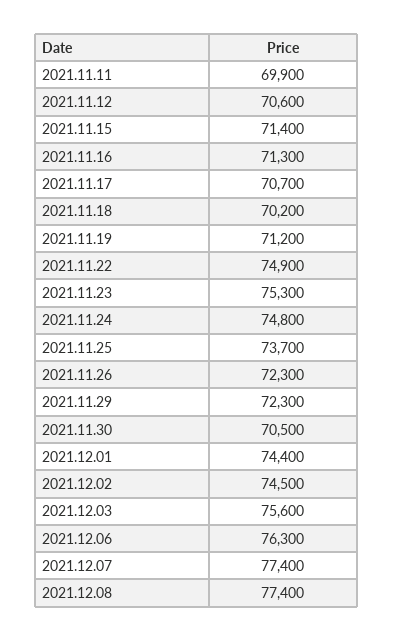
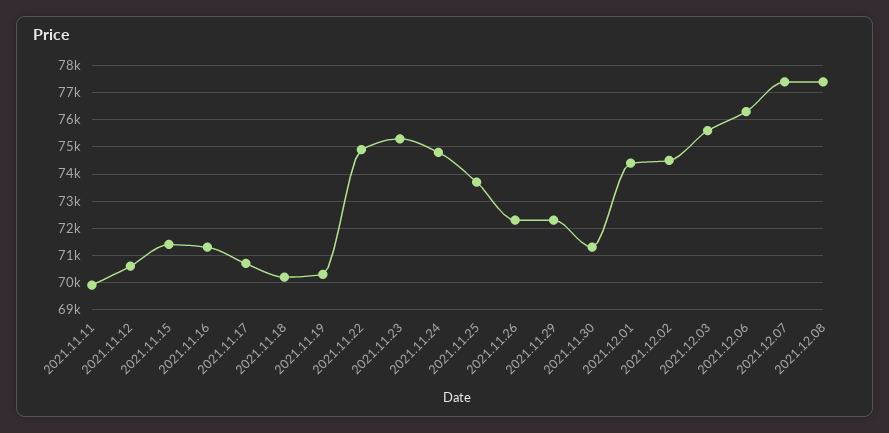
2021.11.19: 71200 -> 70250
2021.11.30: 70500 -> 71250

